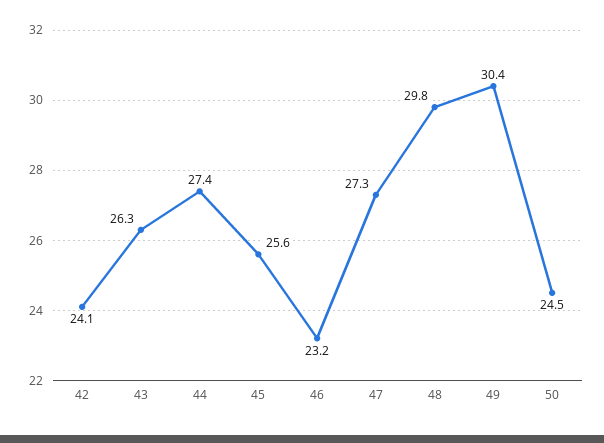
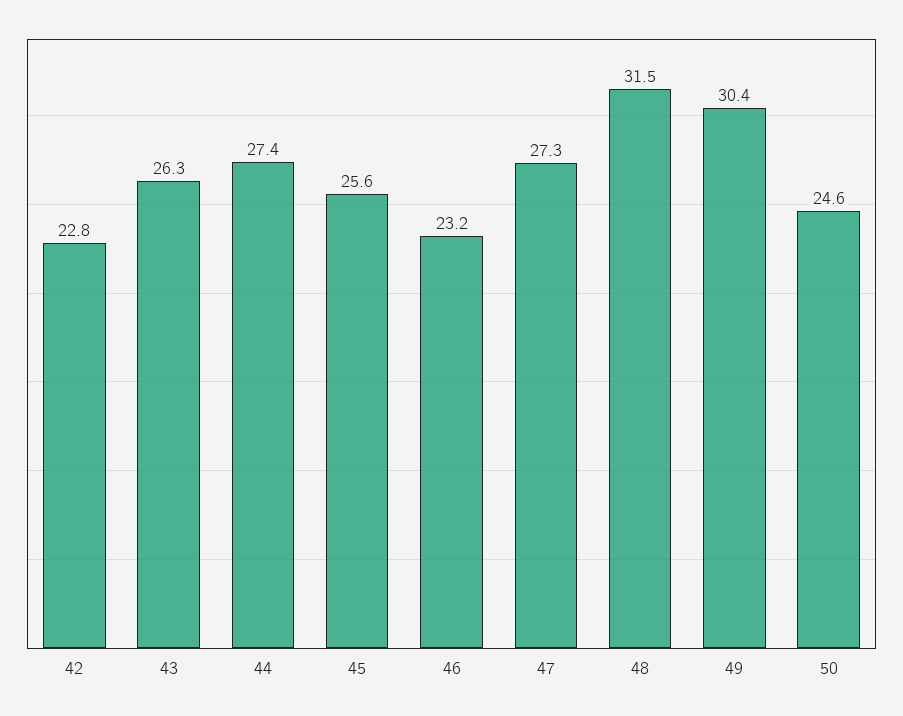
42: 24.1 -> 22.8
48: 29.8 -> 31.5
50: 24.5 -> 24.6

